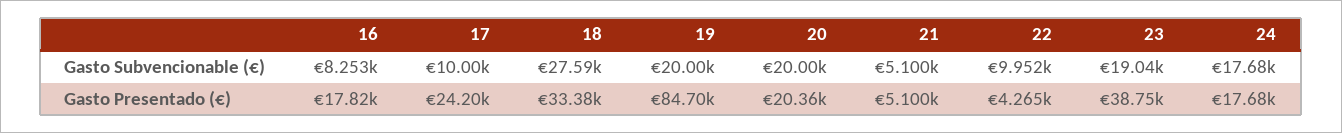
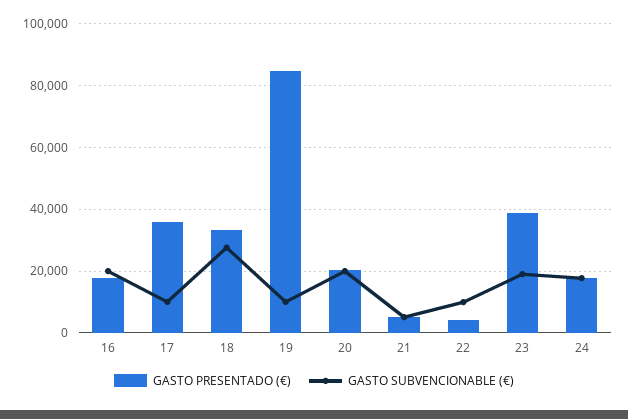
Gasto Subvencionable (€), 16: 8253 -> 20000
Gasto Subvencionable (€), 19: 20000 -> 10000
Gasto Presentado (€), 17: 24200 -> 36000

